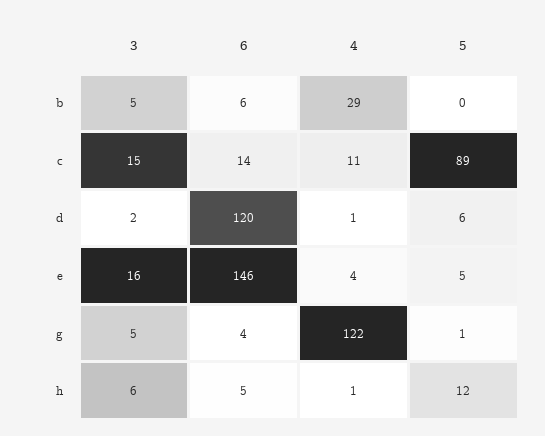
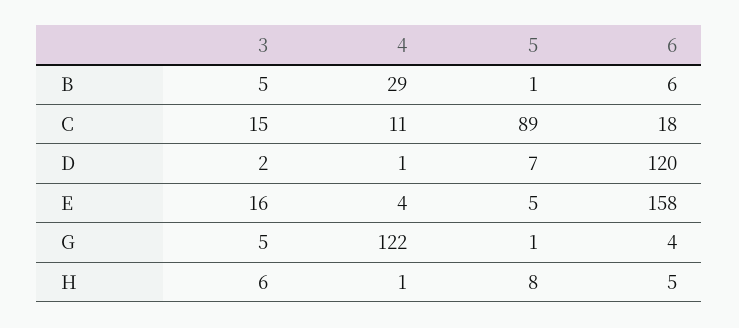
5, b: 0 -> 1
6, c: 14 -> 18
5, d: 6 -> 7
6, e: 146 -> 158
5, h: 12 -> 8

